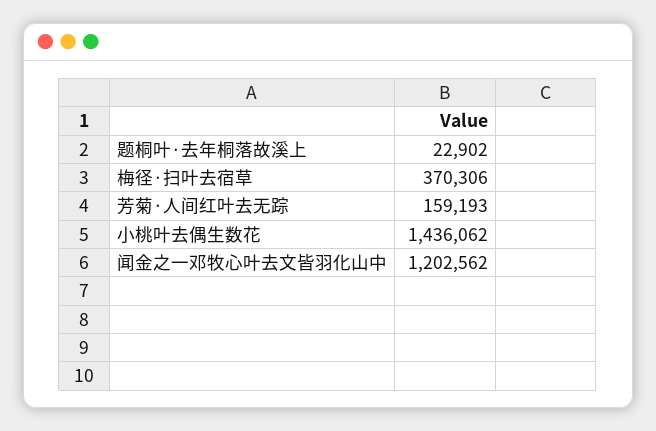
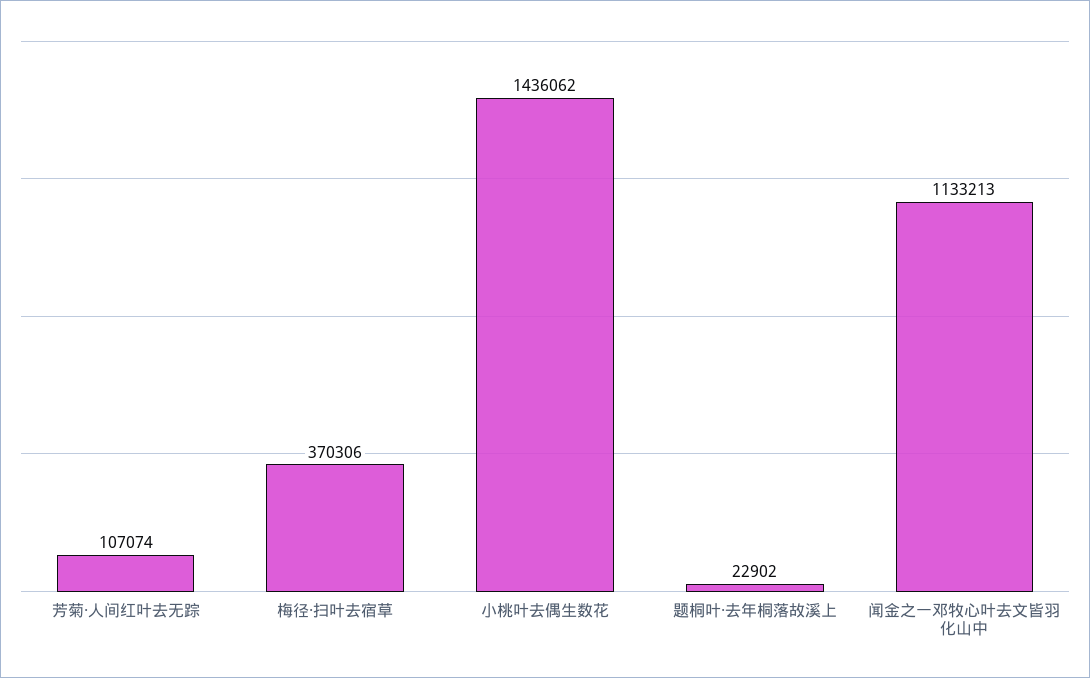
芳菊·人间红叶去无踪: 159193 -> 107074
闻金之一邓牧心叶去文皆羽化山中: 1202562 -> 1133213

